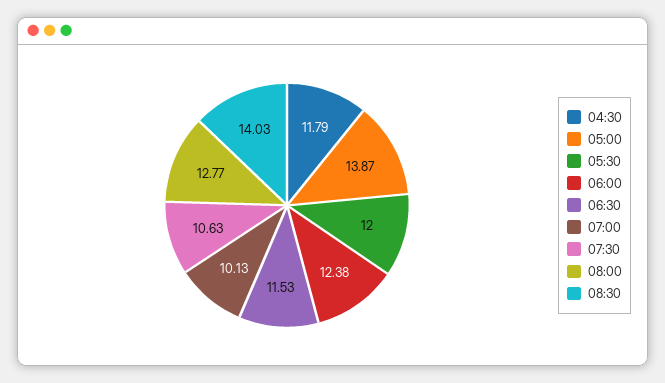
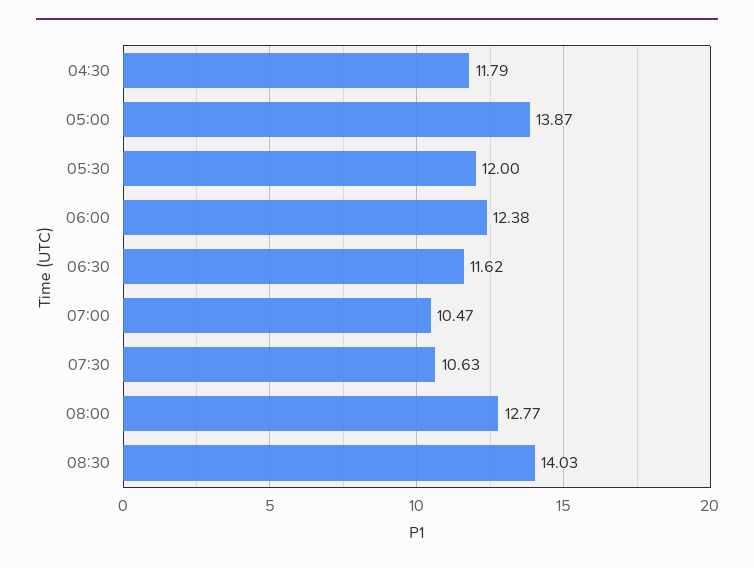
06:30: 11.53 -> 11.62
07:00: 10.13 -> 10.47

